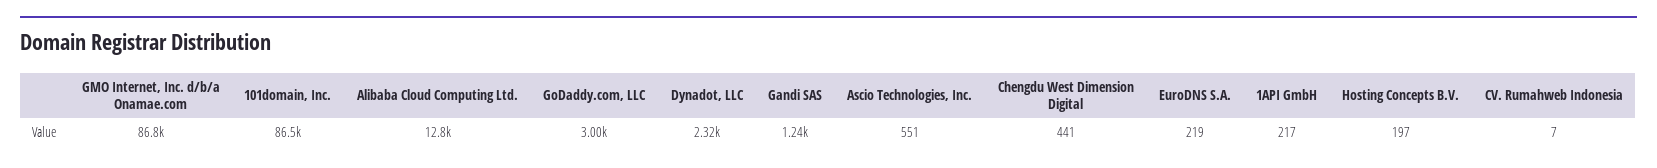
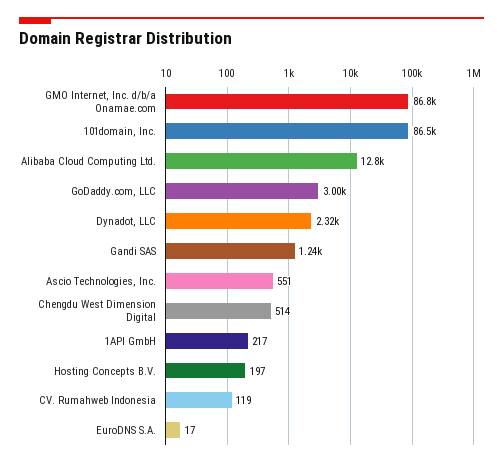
Chengdu West Dimension Digital: 441 -> 514
EuroDNS S.A.: 219 -> 17
CV. Rumahweb Indonesia: 7 -> 119

